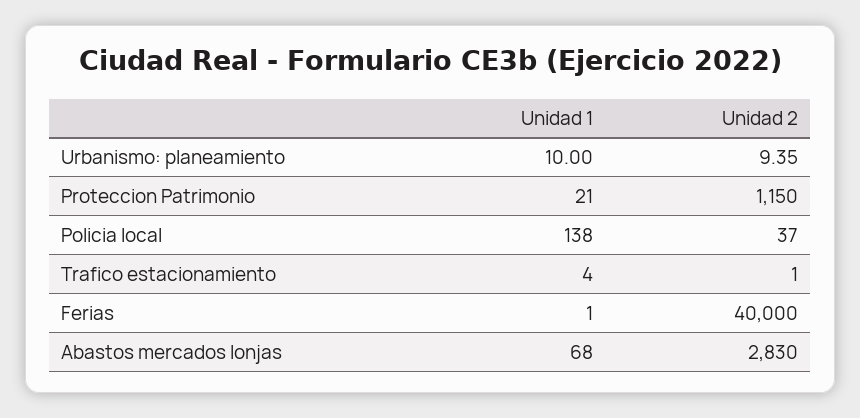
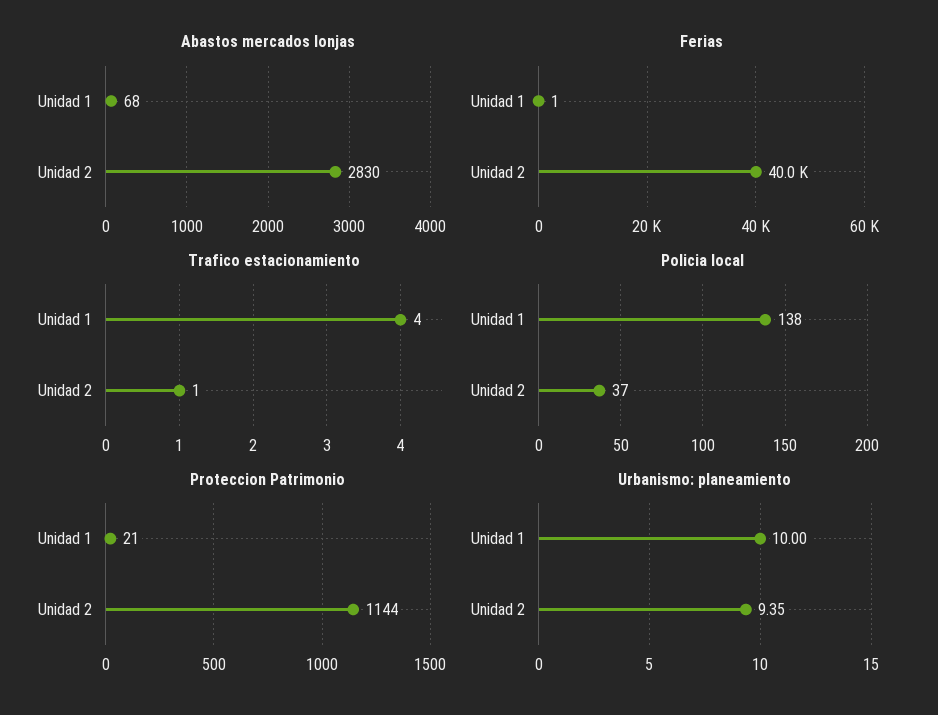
Proteccion Patrimonio, Unidad 2: 1150 -> 1144

